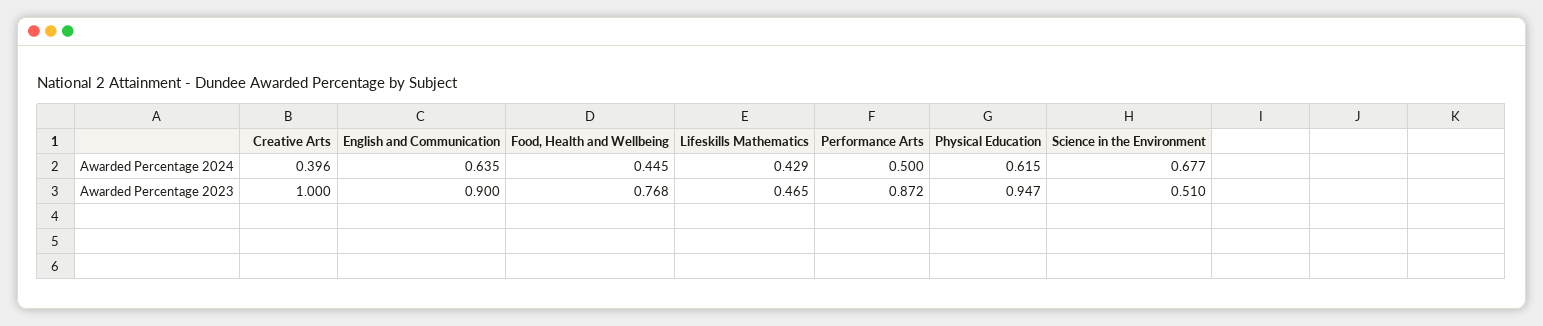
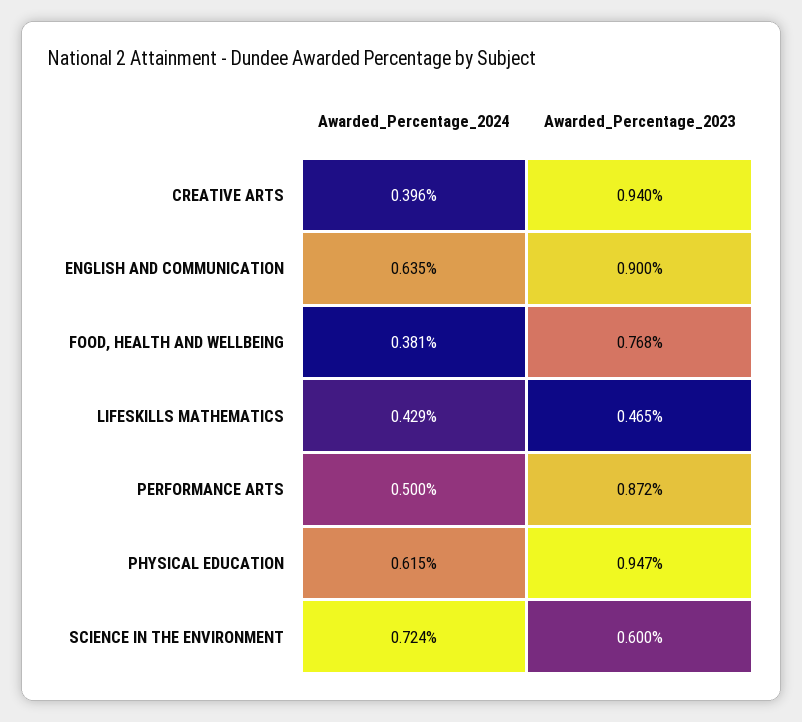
Food, Health and Wellbeing, Awarded Percentage 2024: 0.445 -> 0.381
Science in the Environment, Awarded Percentage 2024: 0.677 -> 0.724
Creative Arts, Awarded Percentage 2023: 1 -> 0.94
Science in the Environment, Awarded Percentage 2023: 0.51 -> 0.6

